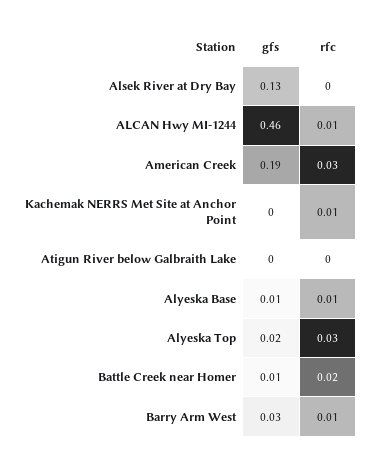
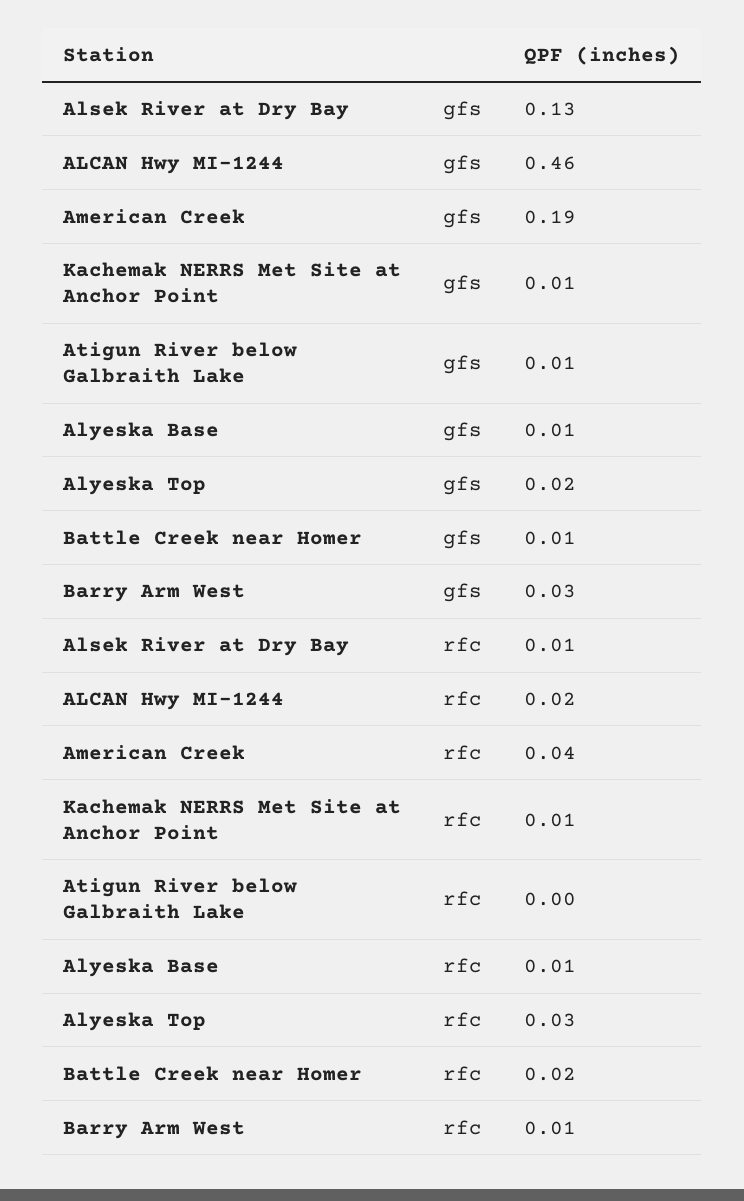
rfc, Alsek River at Dry Bay: 0 -> 0.01
rfc, ALCAN Hwy MI-1244: 0.01 -> 0.02
rfc, American Creek: 0.03 -> 0.04
gfs, Kachemak NERRS Met Site at Anchor Point: 0 -> 0.01
gfs, Atigun River below Galbraith Lake: 0 -> 0.01

